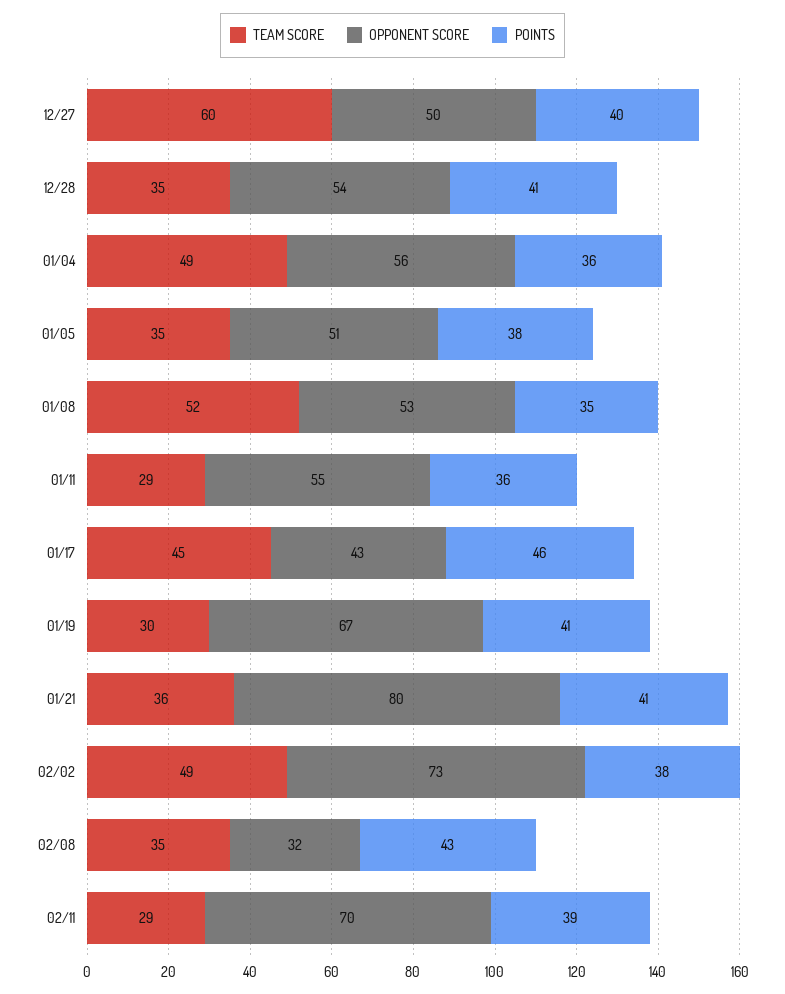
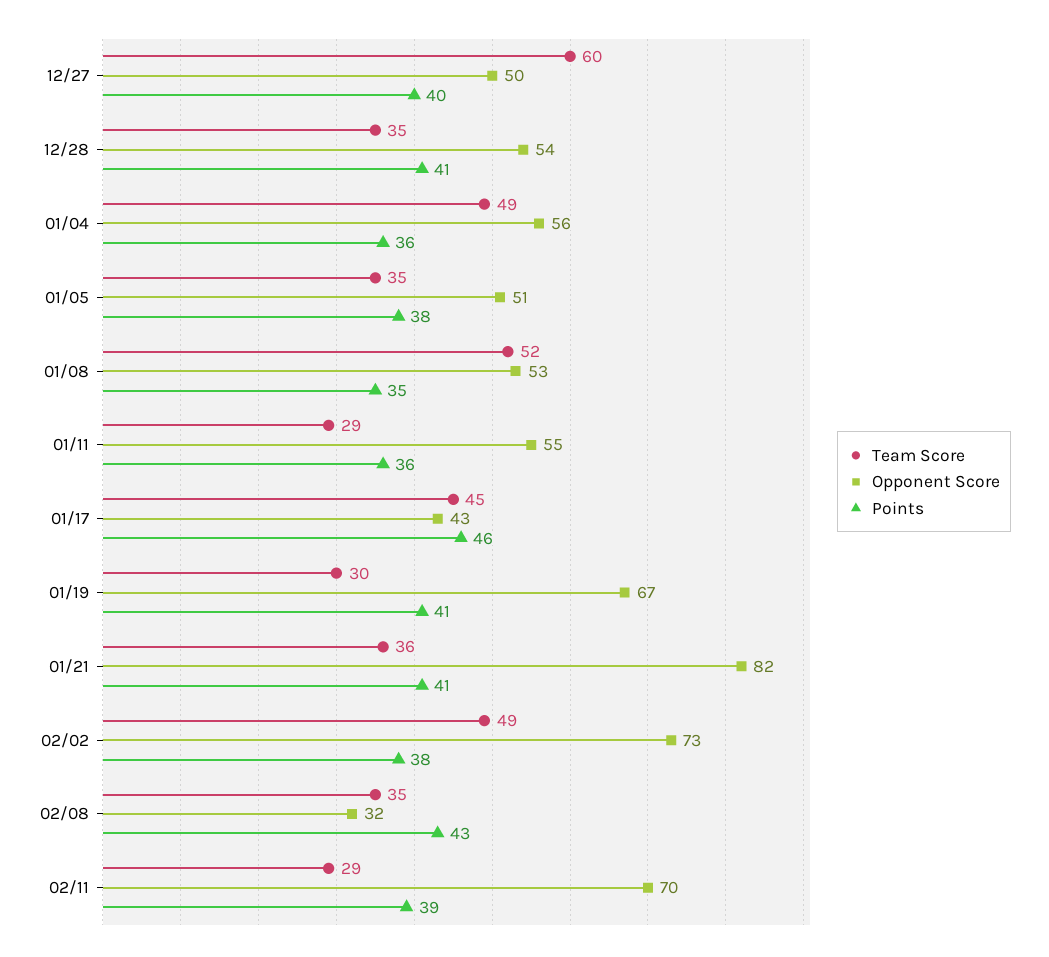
OPPONENT SCORE, 01/21: 80 -> 82

